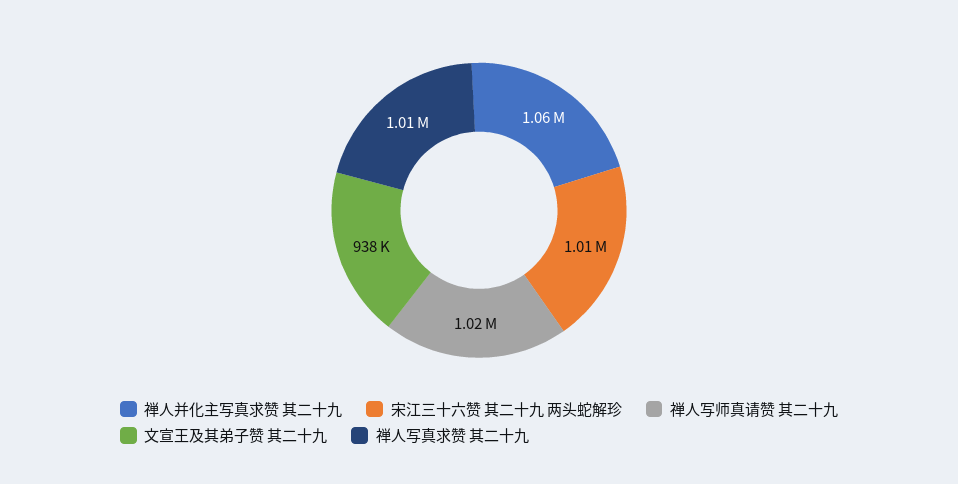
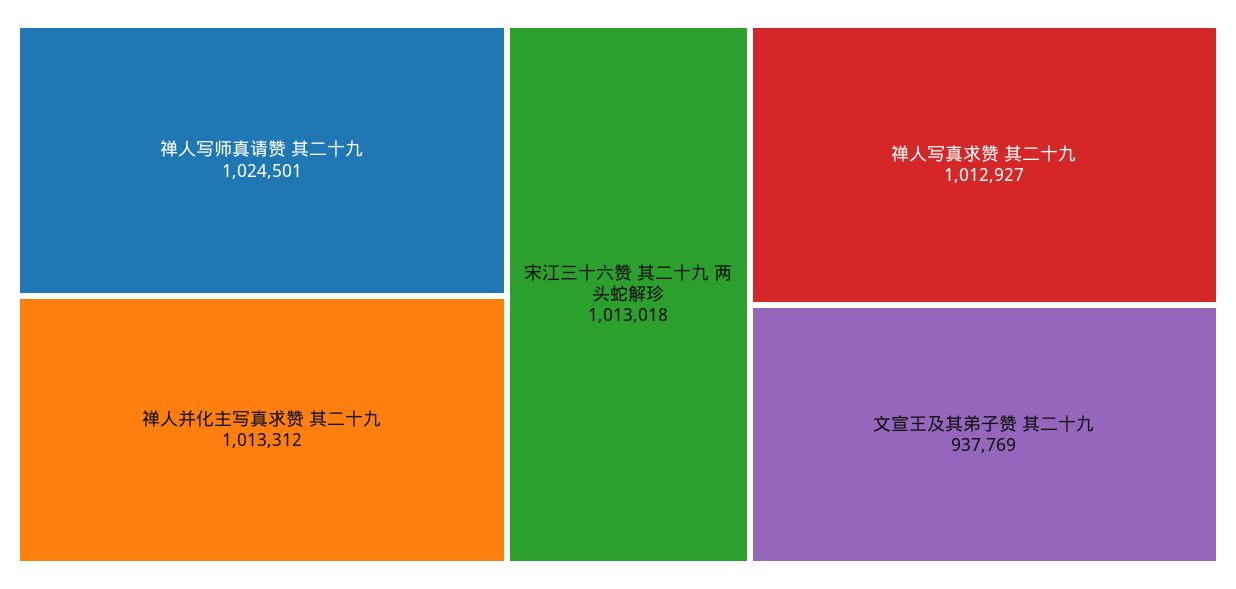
禅人并化主写真求赞 其二十九: 1060000 -> 1013312

